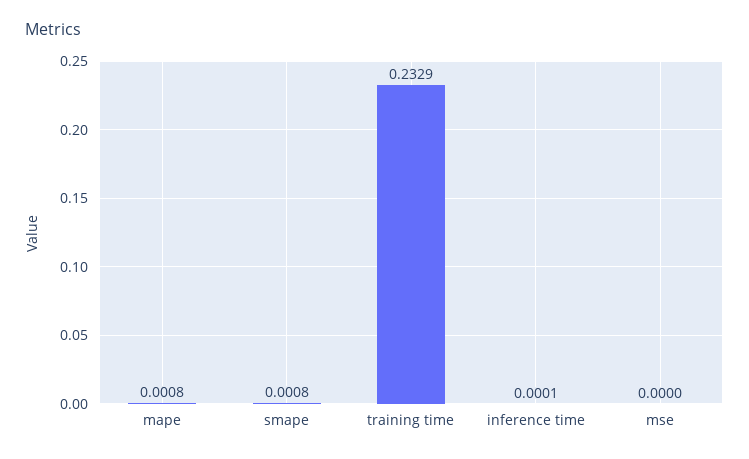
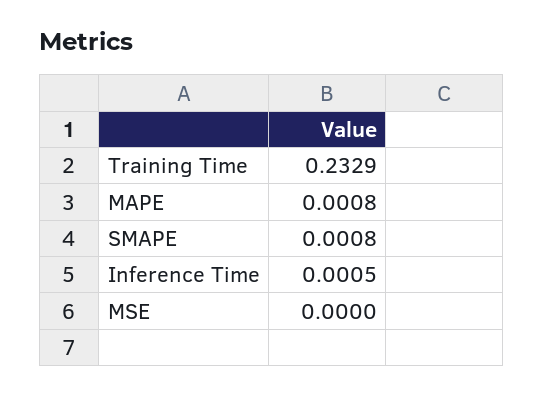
inference time: 0.0001 -> 0.0005

